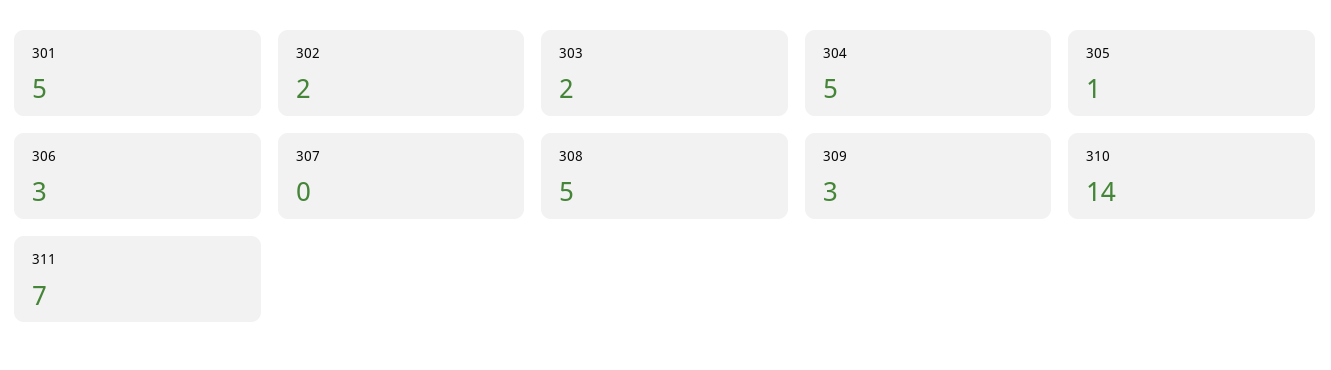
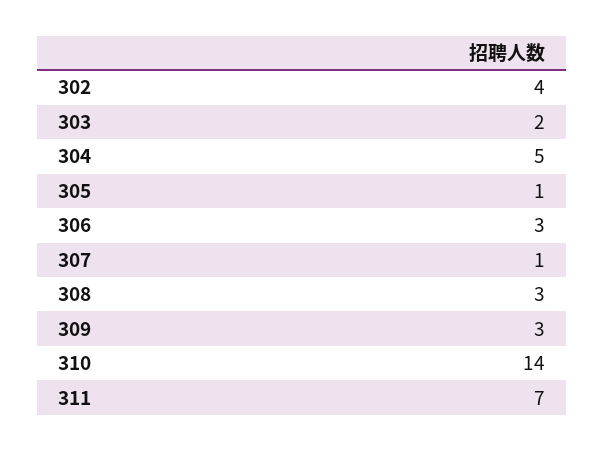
301: 5 -> none
302: 2 -> 4
307: 0 -> 1
308: 5 -> 3

